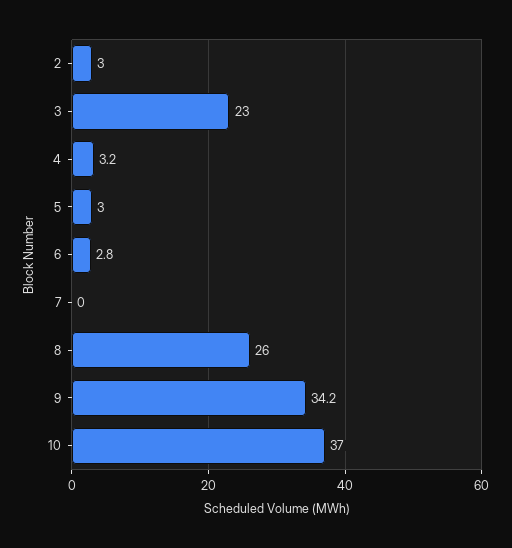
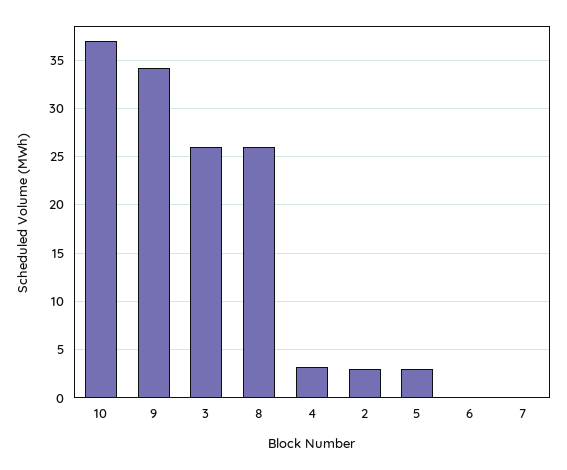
3: 23 -> 26
6: 2.8 -> 0

